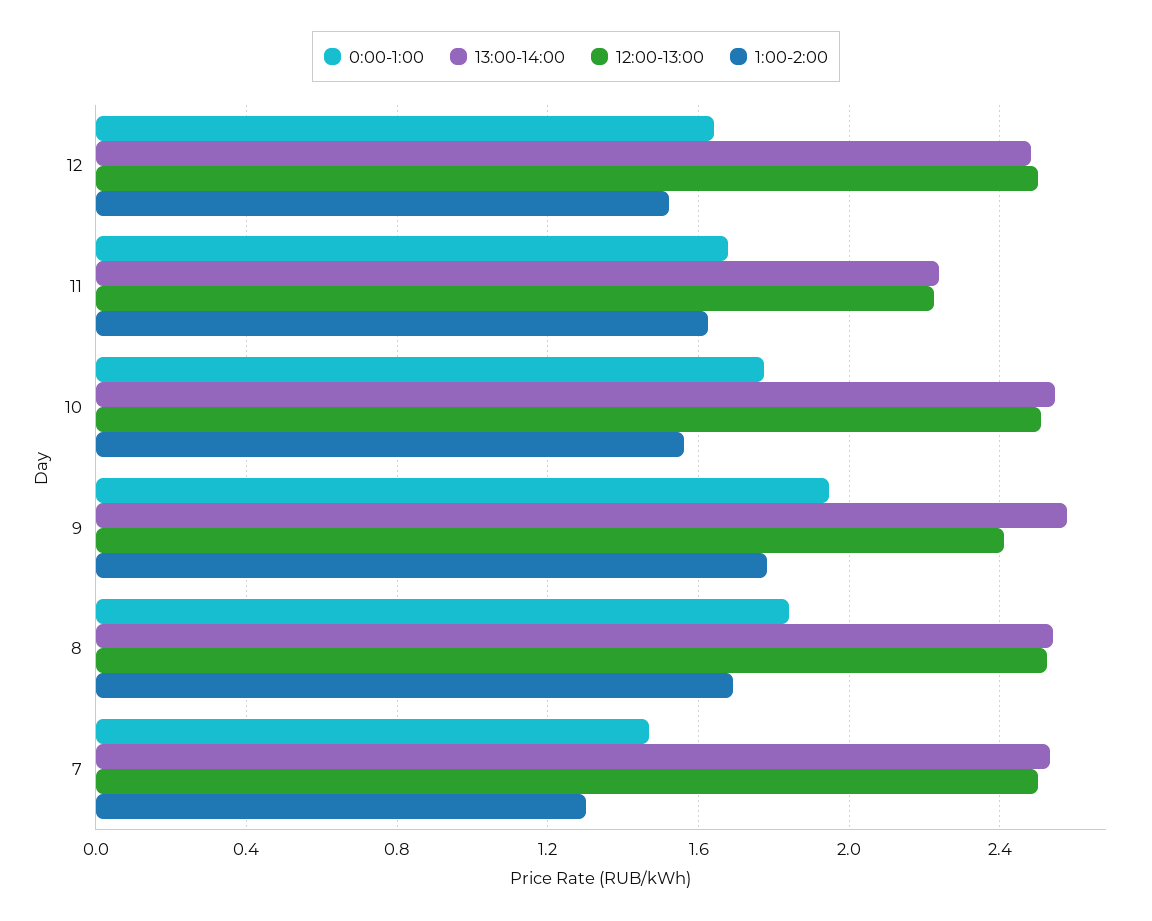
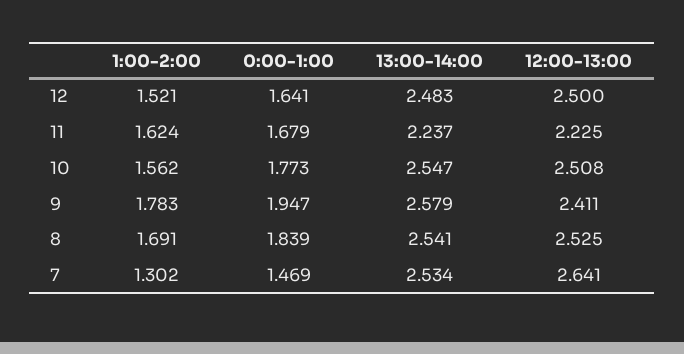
12:00-13:00, 7: 2.5 -> 2.641

